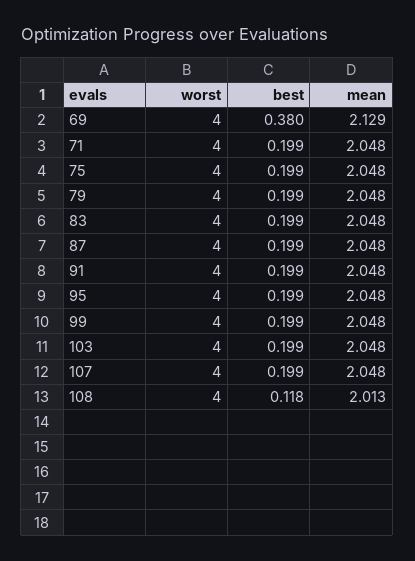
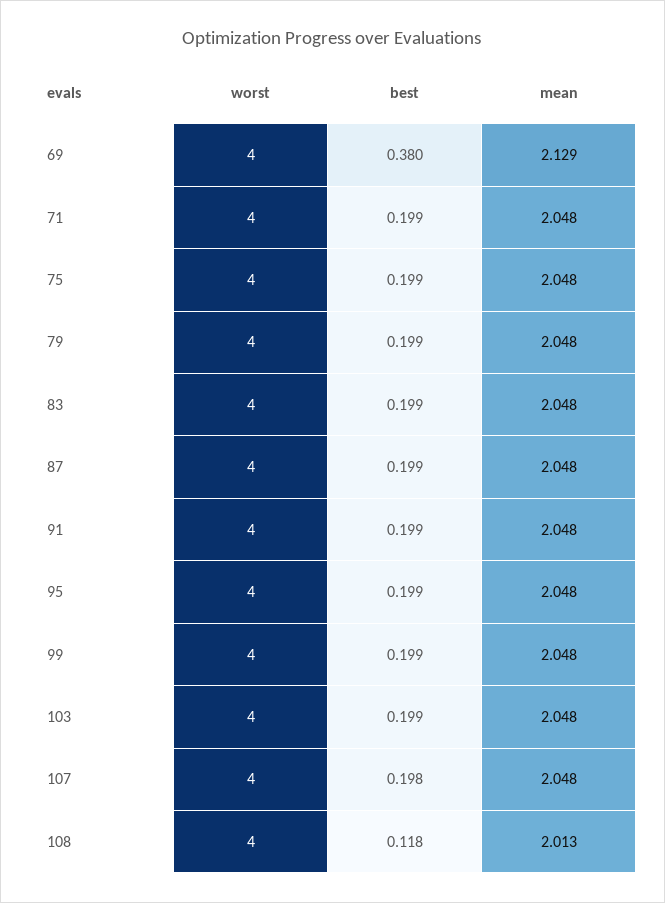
best, 107: 0.199 -> 0.198

